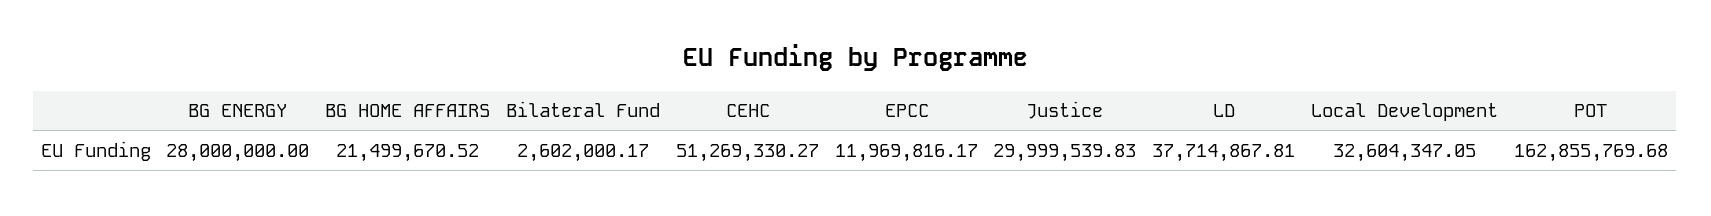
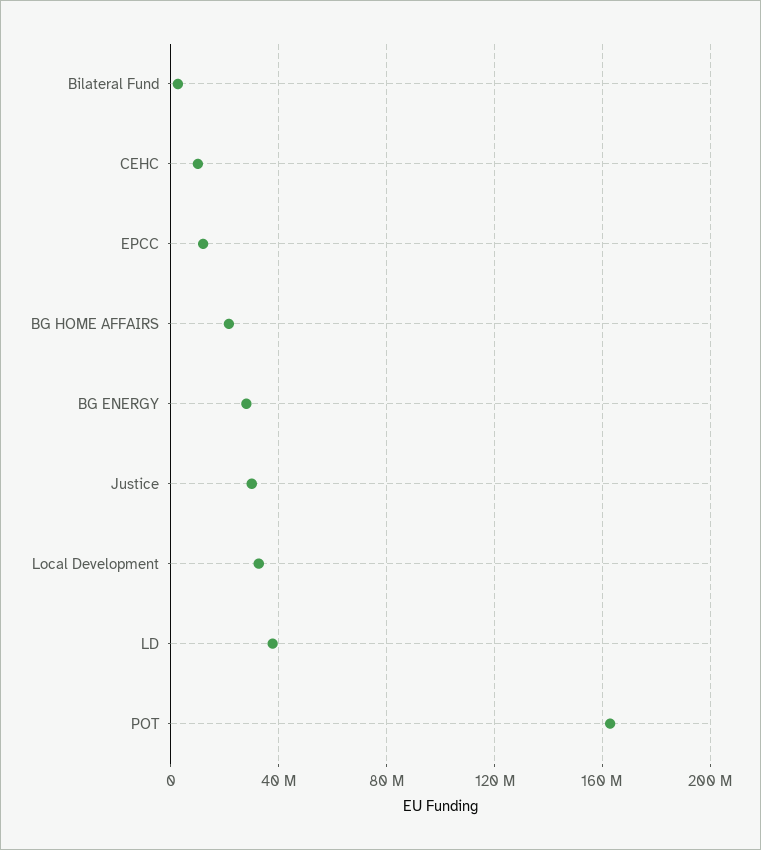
CEHC: 51269330.27 -> 10000000

